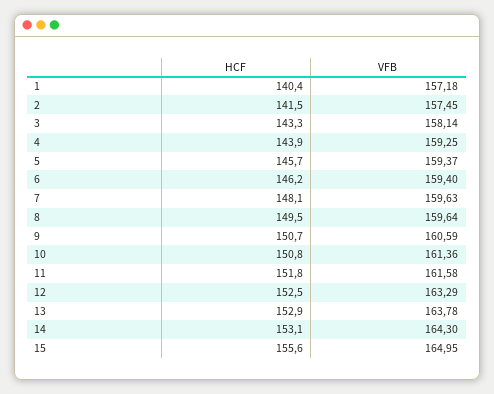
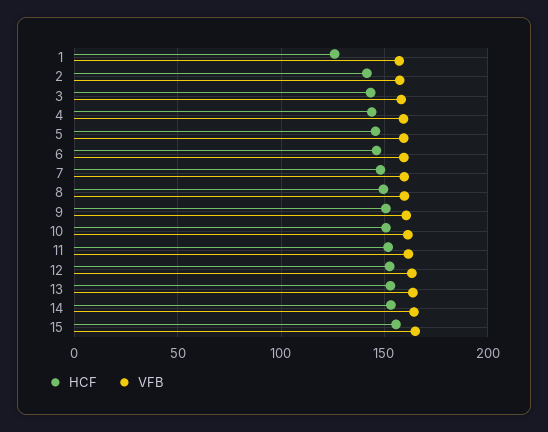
HCF, 1: 140.4 -> 125

